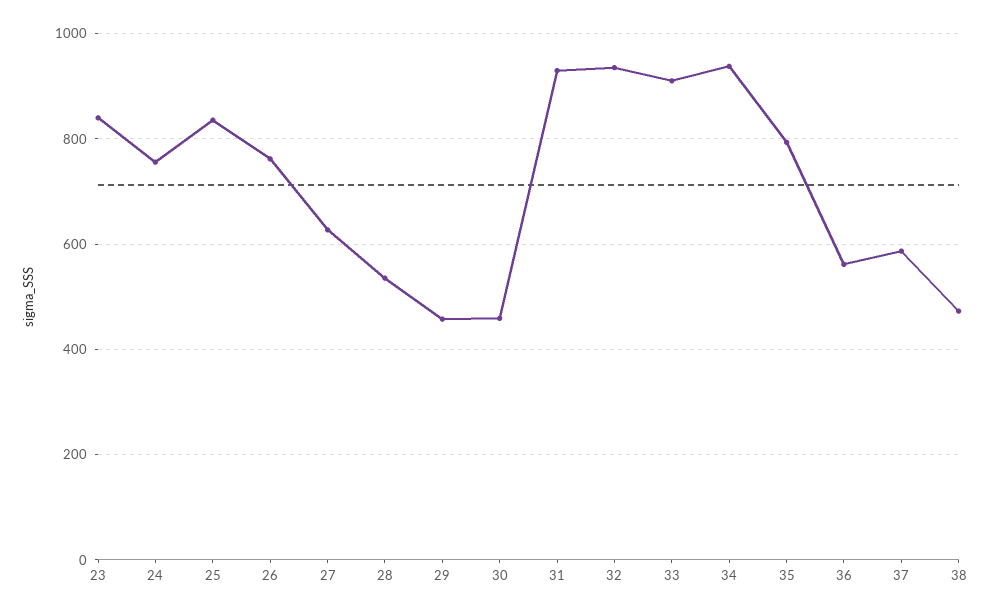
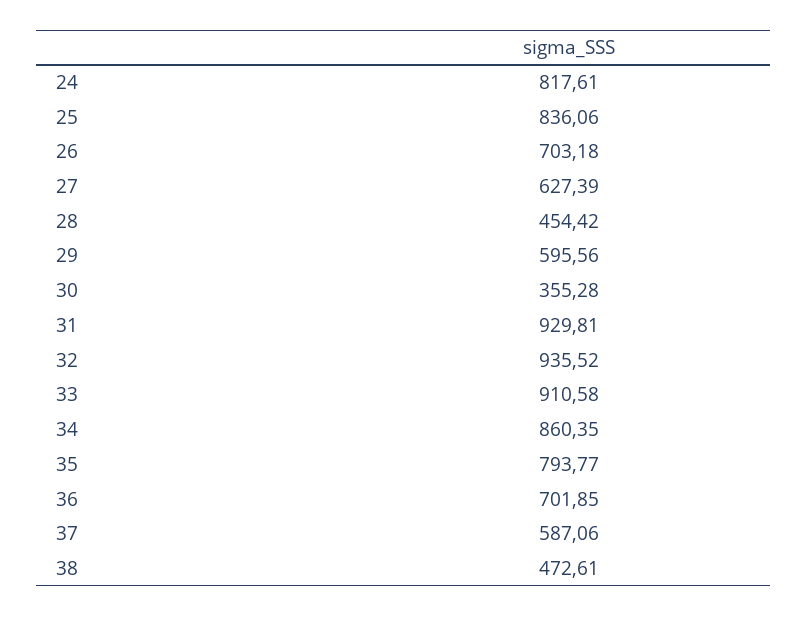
23: 840 -> none
24: 760 -> 817.61
26: 760 -> 703.18
28: 540 -> 454.42
29: 460 -> 595.56
30: 460 -> 355.28
34: 940 -> 860.35
36: 560 -> 701.85

